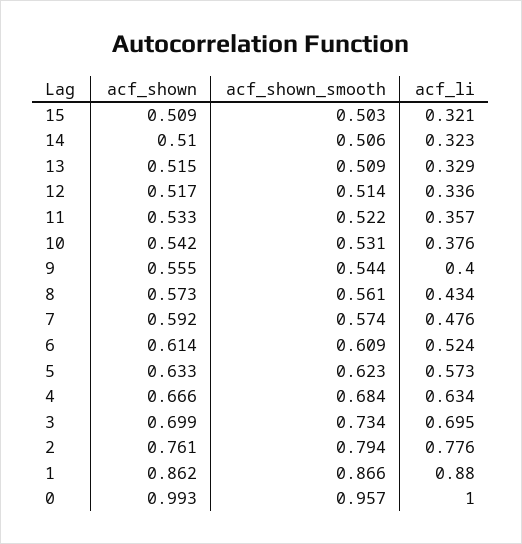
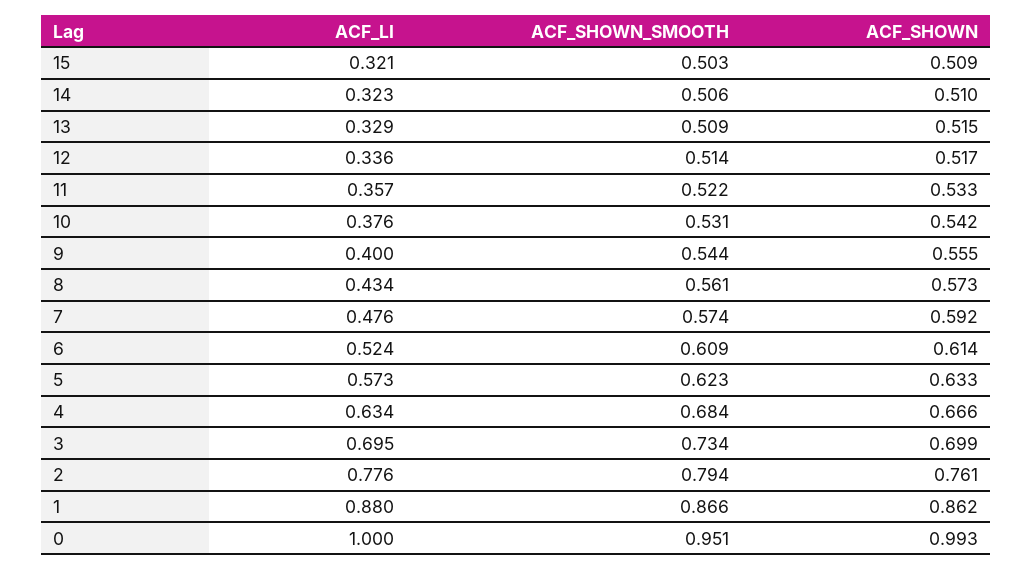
acf_shown_smooth, 0: 0.957 -> 0.951

